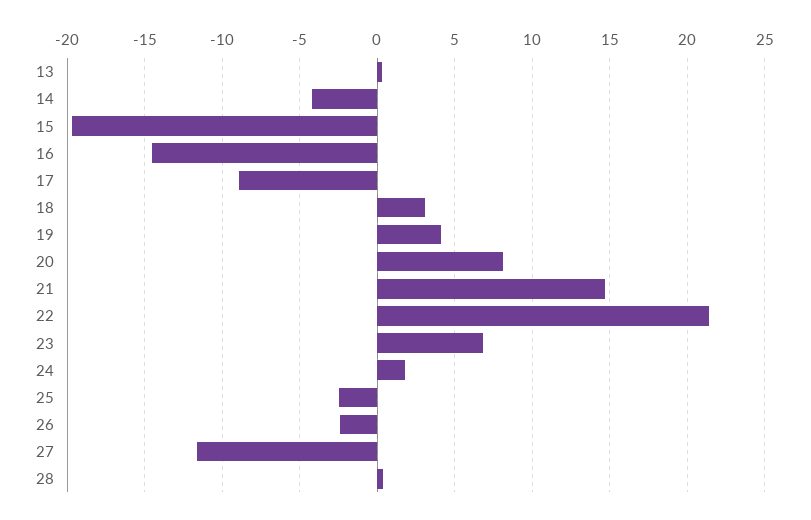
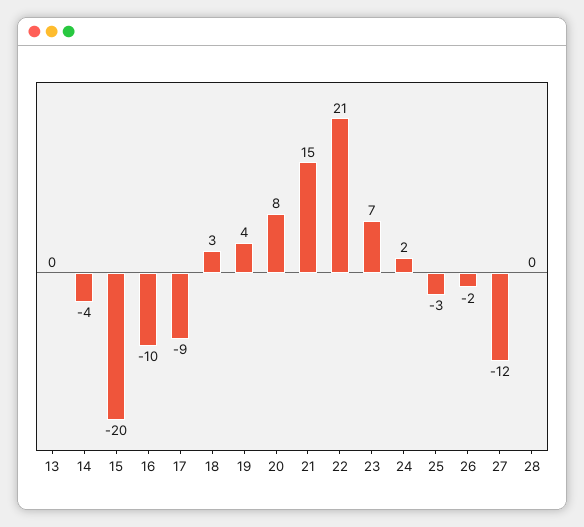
16: -14.5 -> -10

